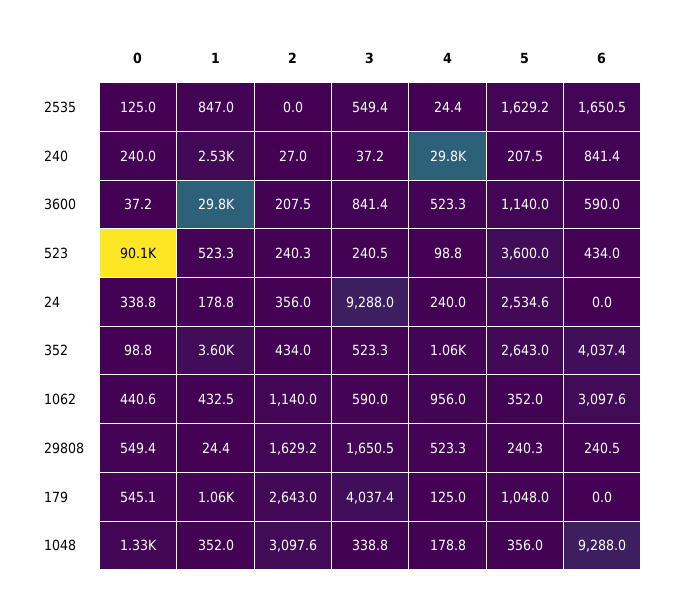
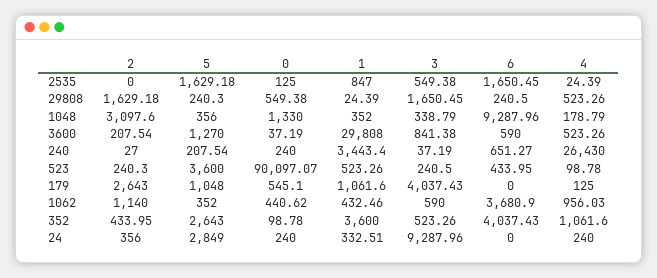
1, 240: 2530 -> 3443.4
4, 240: 29800 -> 26430
6, 240: 841.4 -> 651.27
5, 3600: 1140 -> 1270
0, 24: 338.8 -> 240
1, 24: 178.8 -> 332.51
5, 24: 2534.6 -> 2849
6, 1062: 3097.6 -> 3680.9

